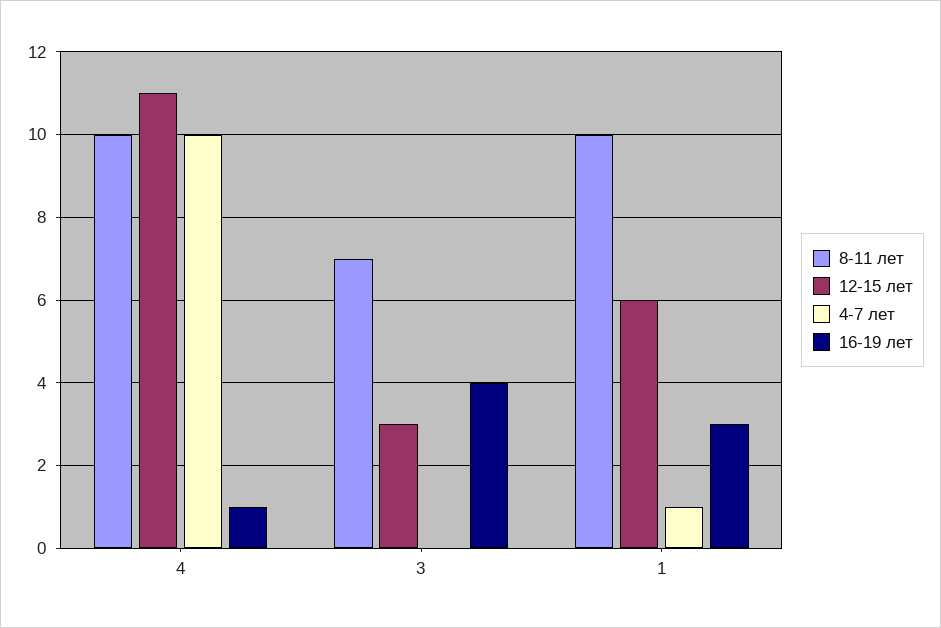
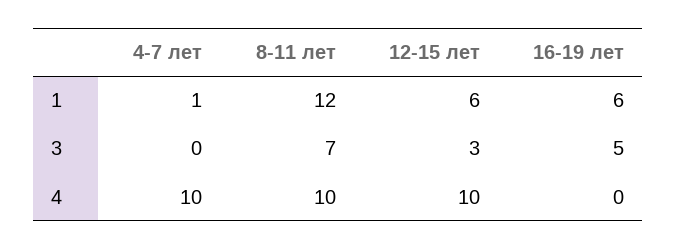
12-15 лет, 4: 11 -> 10
16-19 лет, 4: 1 -> 0
16-19 лет, 3: 4 -> 5
8-11 лет, 1: 10 -> 12
16-19 лет, 1: 3 -> 6

